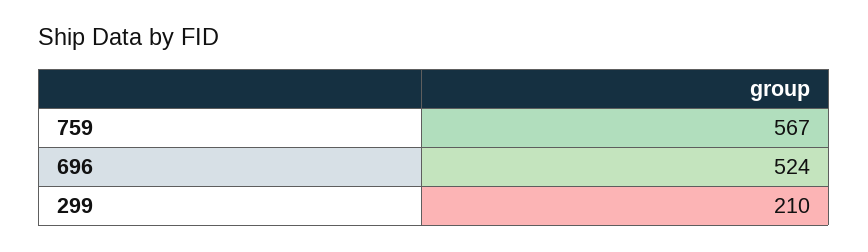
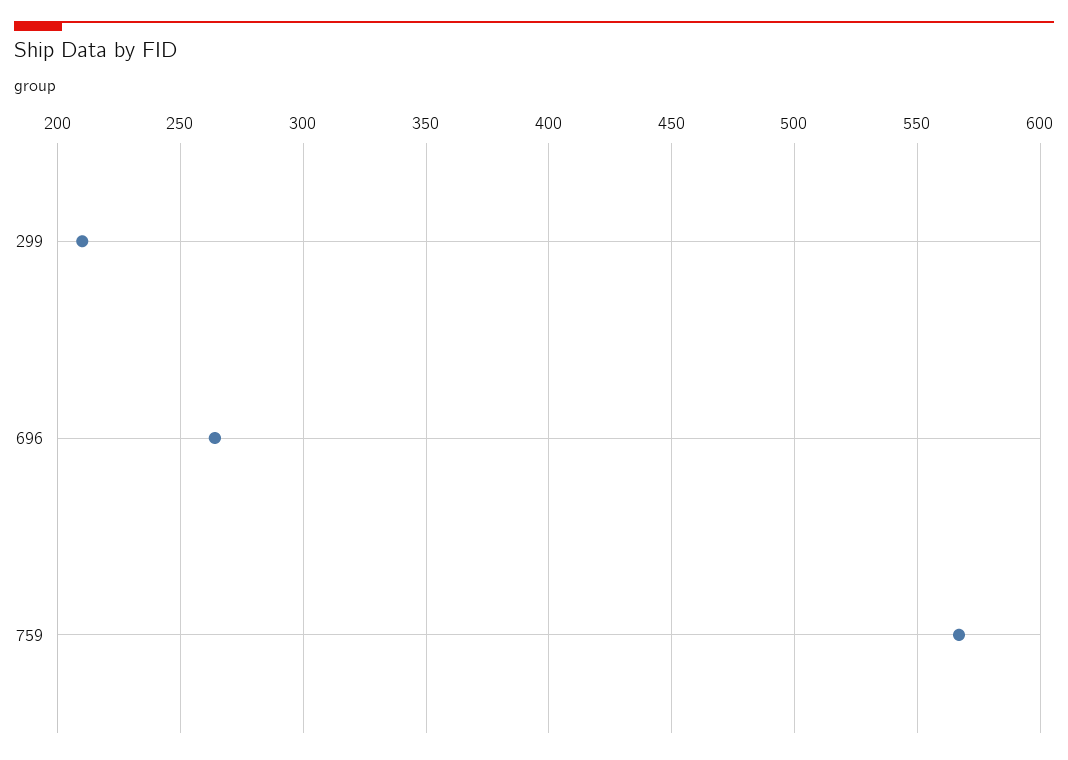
696: 524 -> 265

